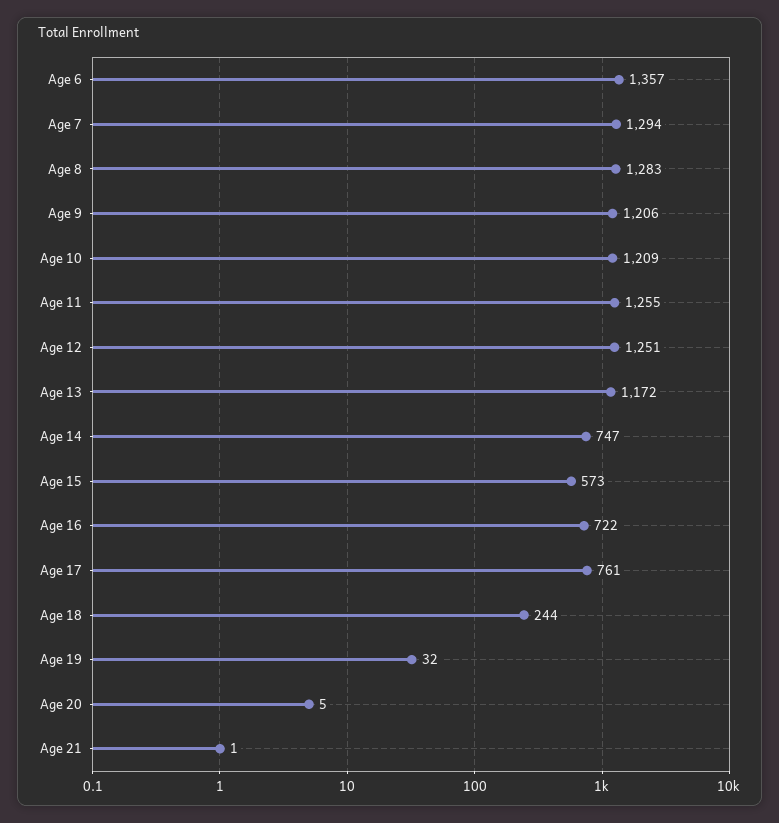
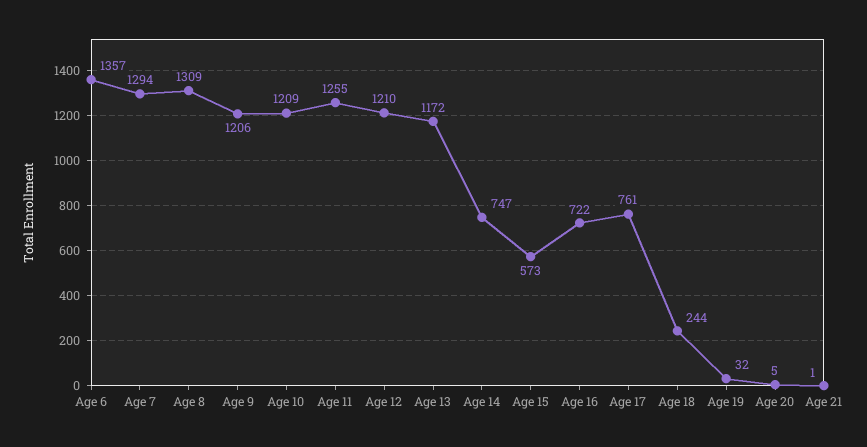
Age 8: 1283 -> 1309
Age 12: 1251 -> 1210

